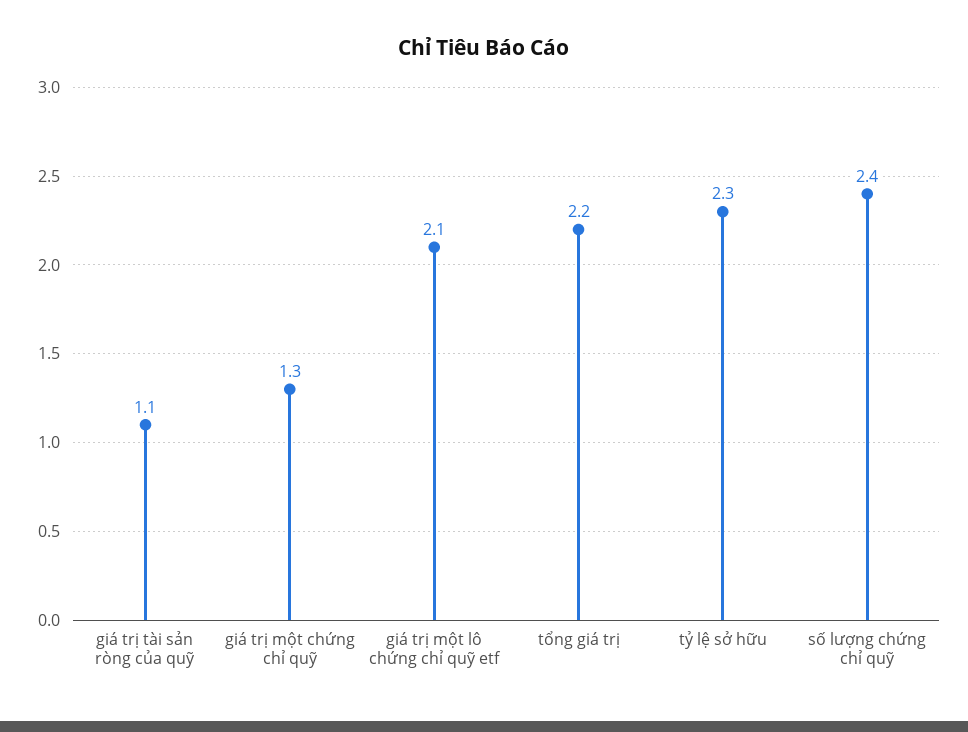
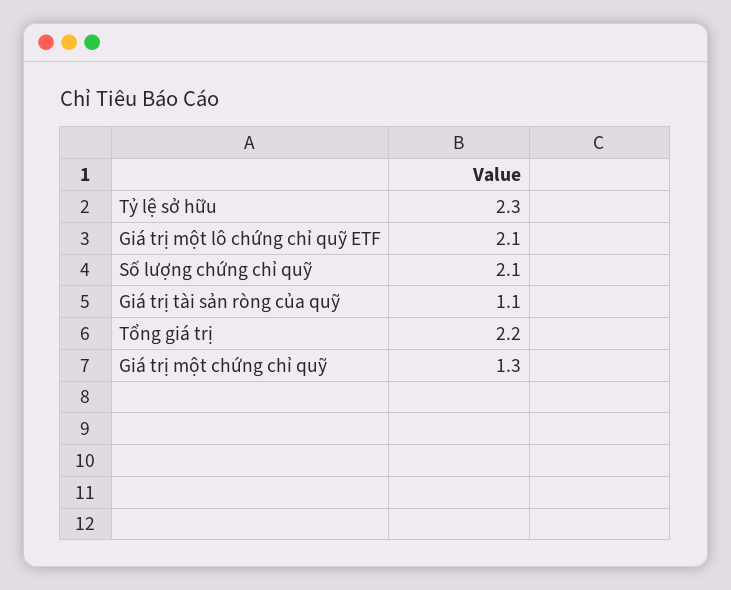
số lượng chứng chỉ quỹ: 2.4 -> 2.1

